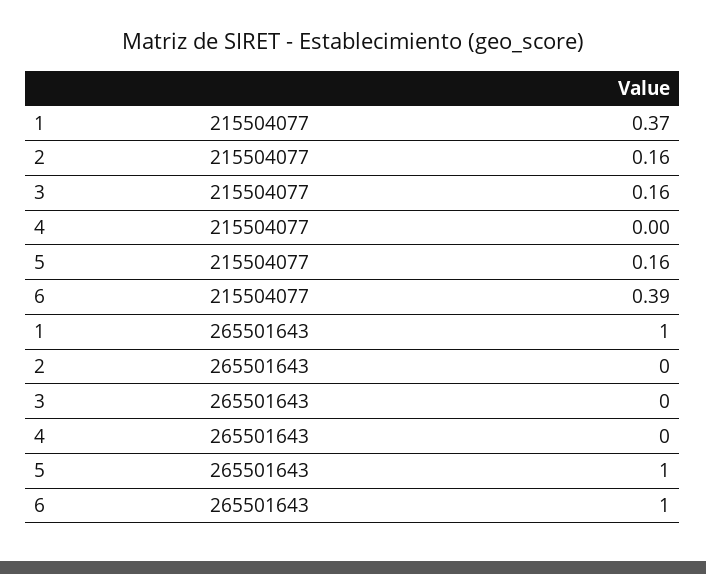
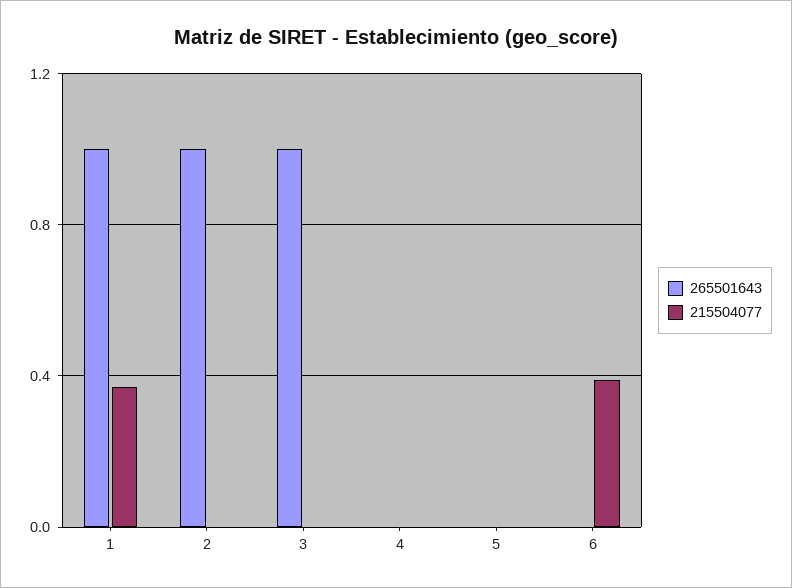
215504077, 2: 0.16 -> 0
215504077, 3: 0.16 -> 0
215504077, 5: 0.16 -> 0
265501643, 2: 0 -> 1
265501643, 3: 0 -> 1
265501643, 5: 1 -> 0
265501643, 6: 1 -> 0

